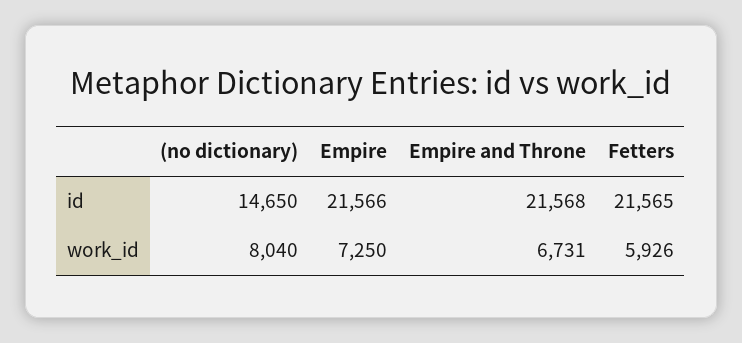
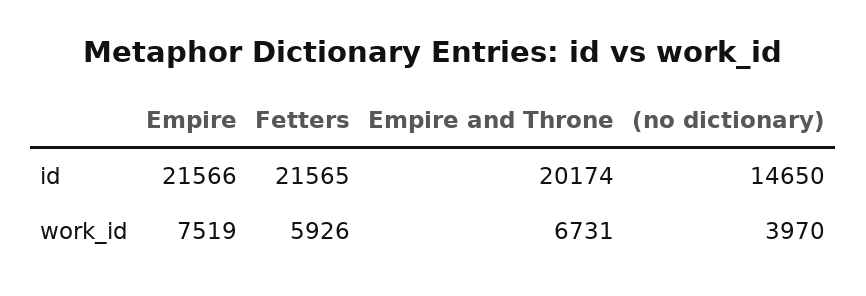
Empire and Throne, id: 21568 -> 20174
(no dictionary), work_id: 8040 -> 3970
Empire, work_id: 7250 -> 7519

